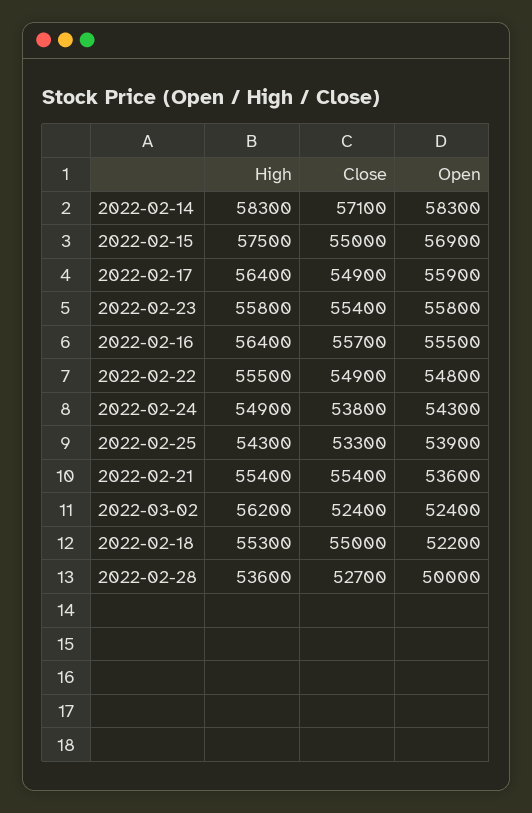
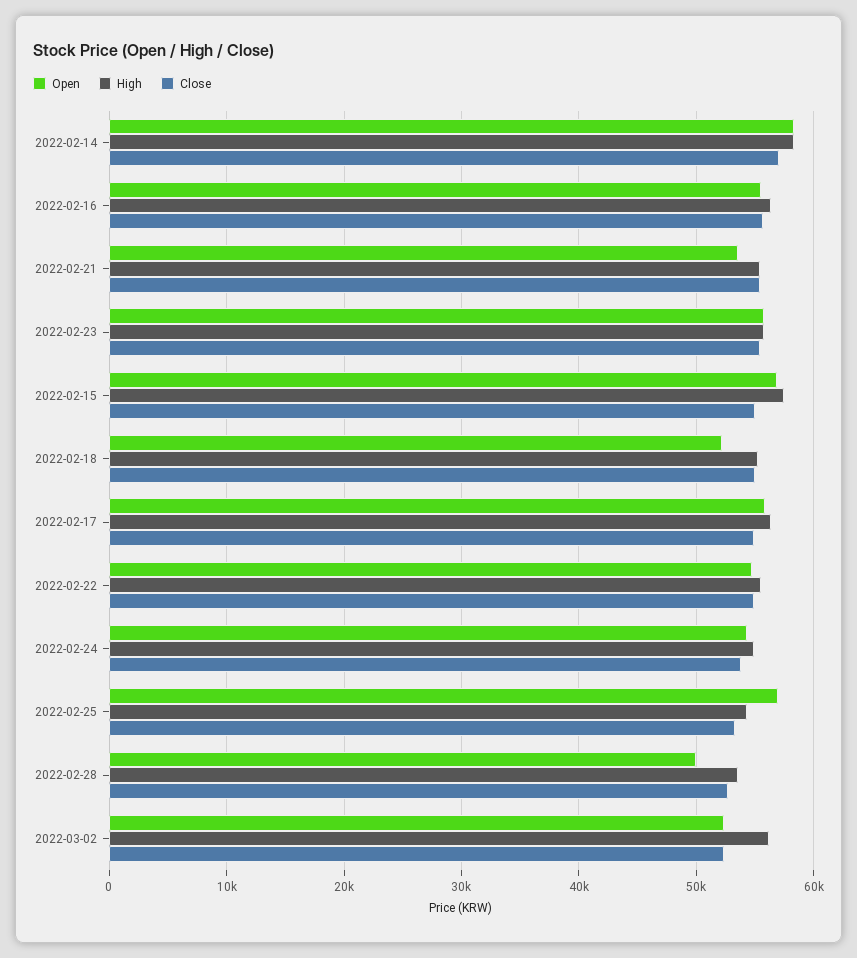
Open, 2022-02-25: 53900 -> 57000

